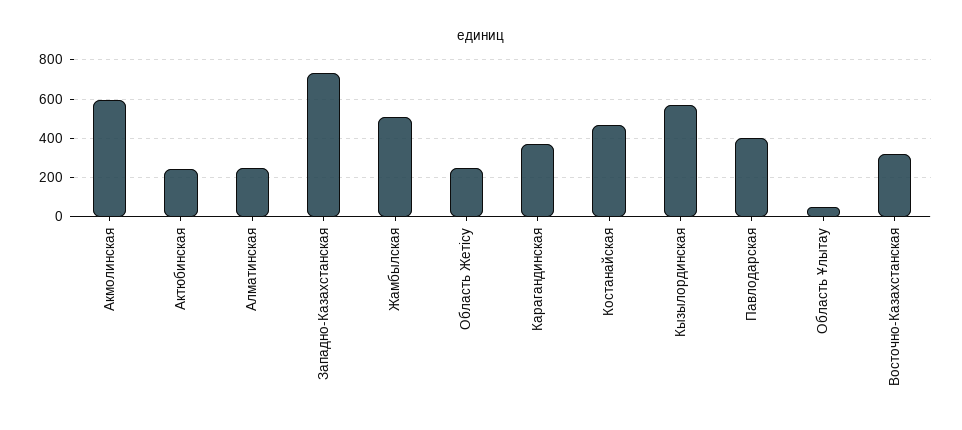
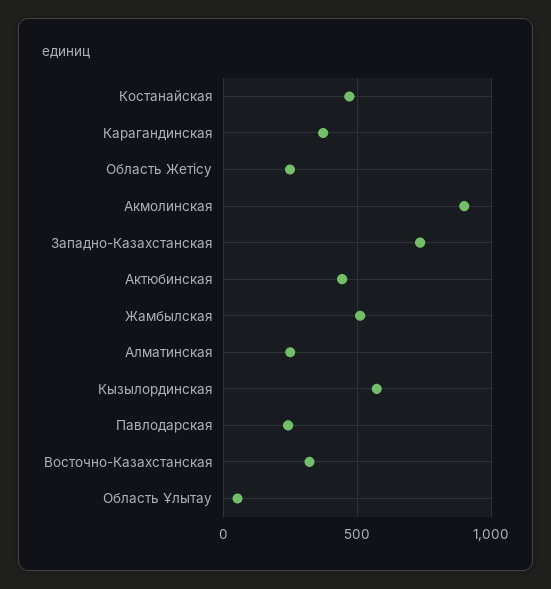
Акмолинская: 600 -> 900
Актюбинская: 250 -> 450
Павлодарская: 400 -> 250

